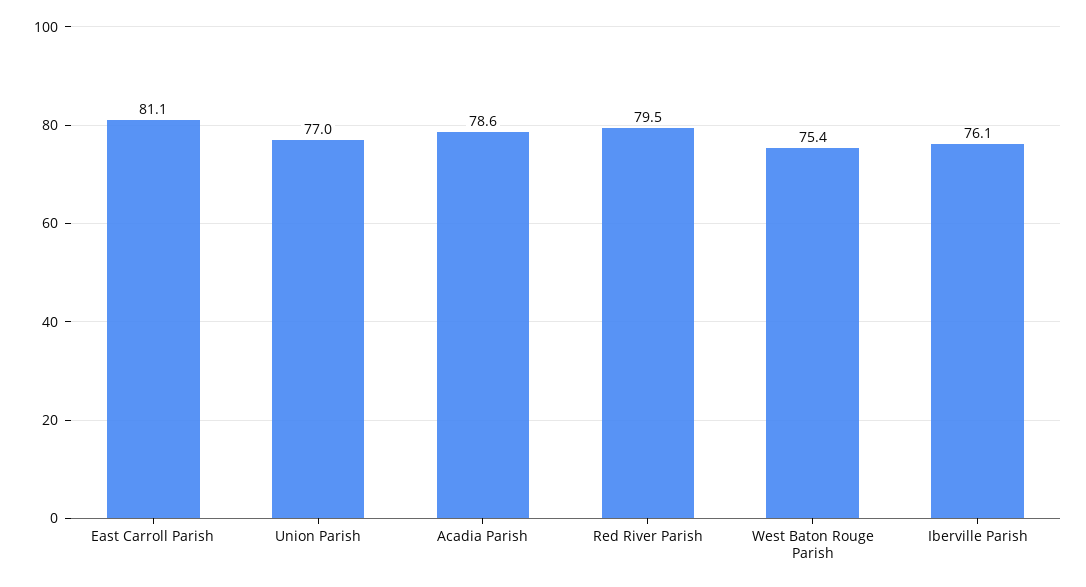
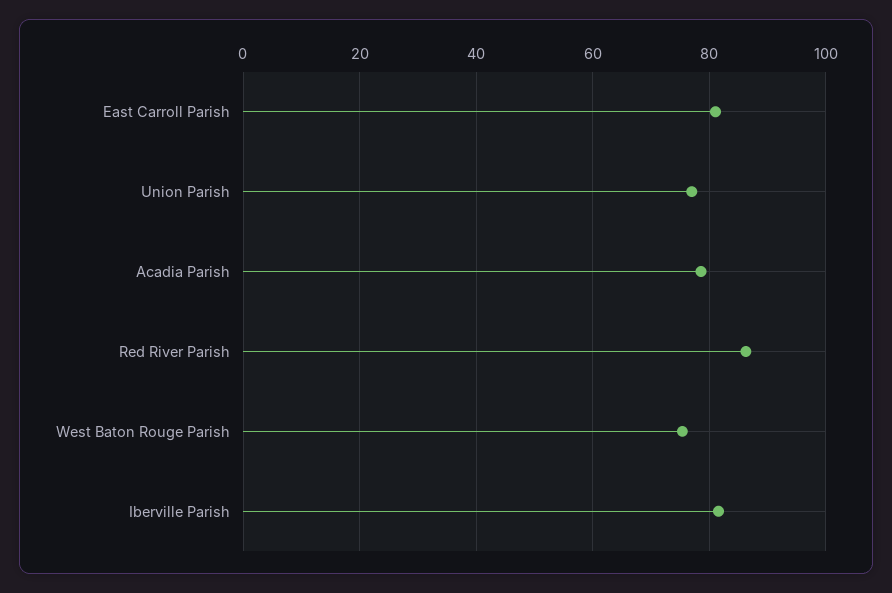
Red River Parish: 79.5 -> 86
Iberville Parish: 76.1 -> 82

